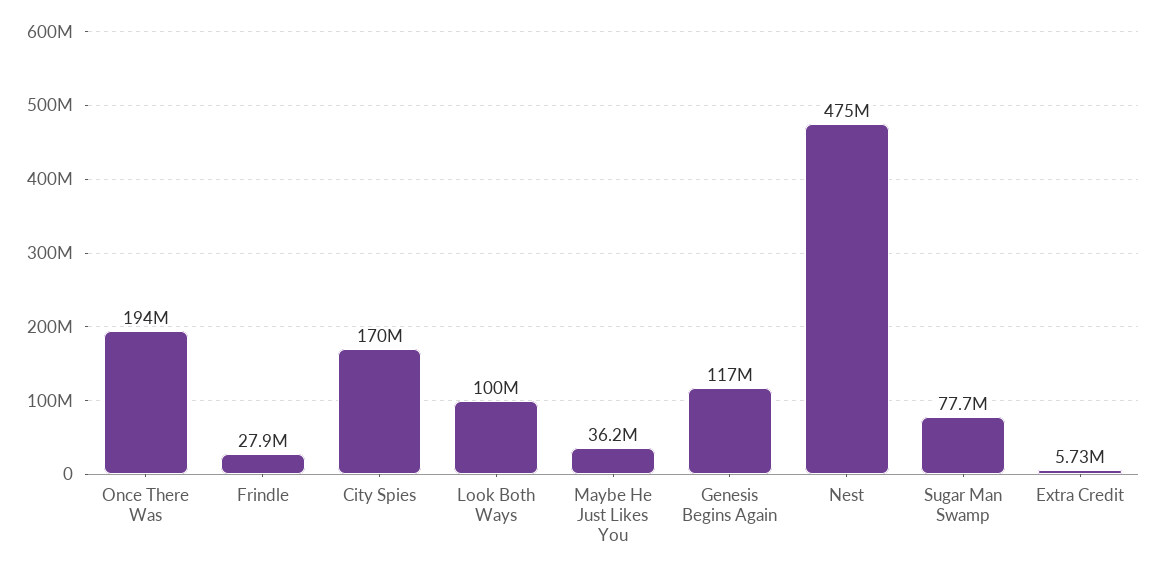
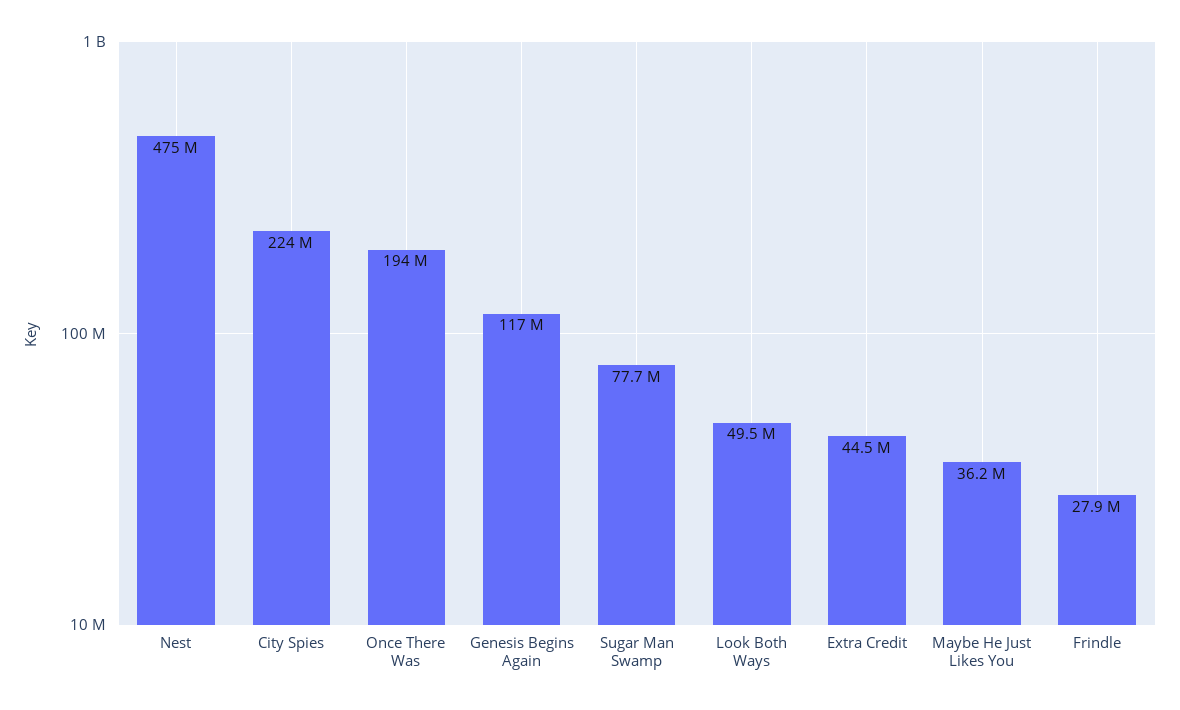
City Spies: 170000000 -> 224000000
Look Both Ways: 100000000 -> 49500000
Extra Credit: 5730000 -> 44500000

